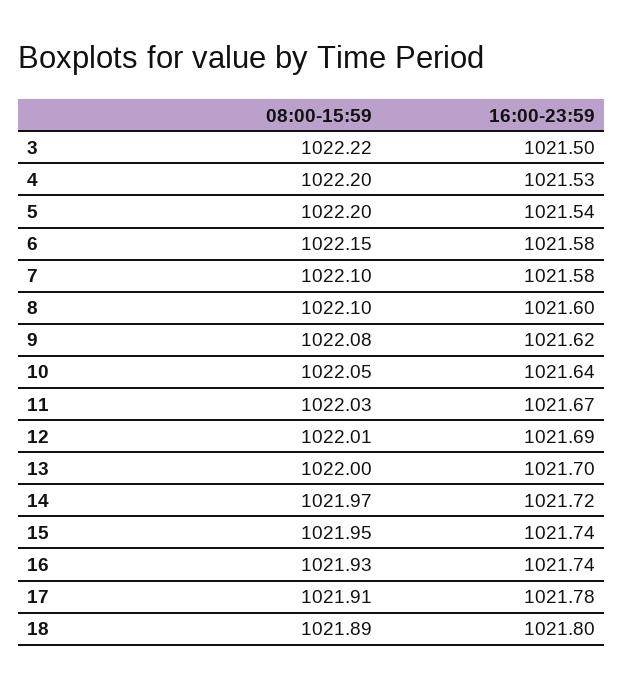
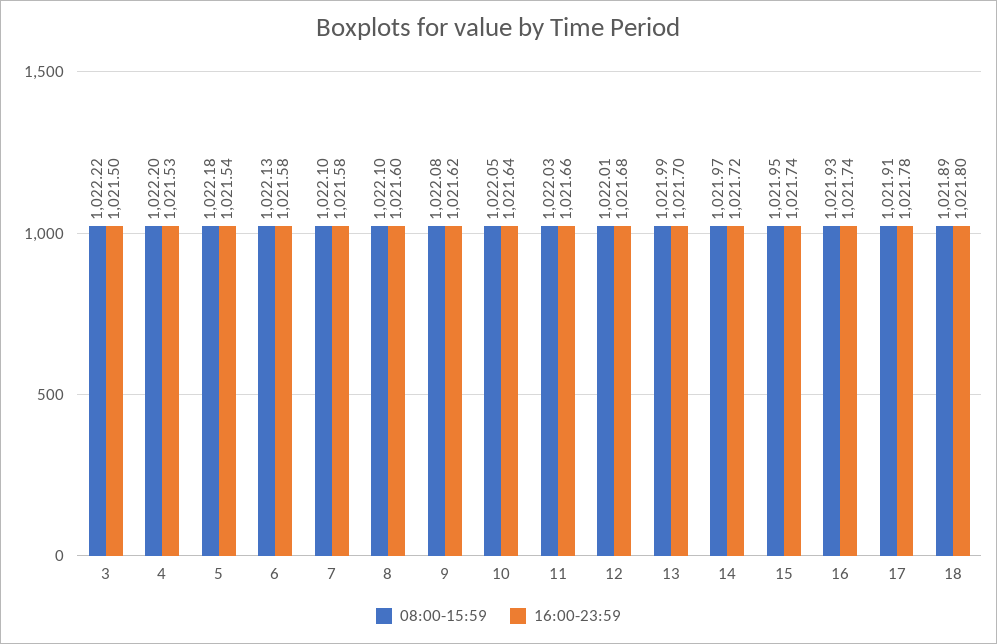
08:00-15:59, 5: 1022.2 -> 1022.18
08:00-15:59, 6: 1022.15 -> 1022.13
16:00-23:59, 11: 1021.67 -> 1021.66
16:00-23:59, 12: 1021.69 -> 1021.68
08:00-15:59, 13: 1022 -> 1021.99

